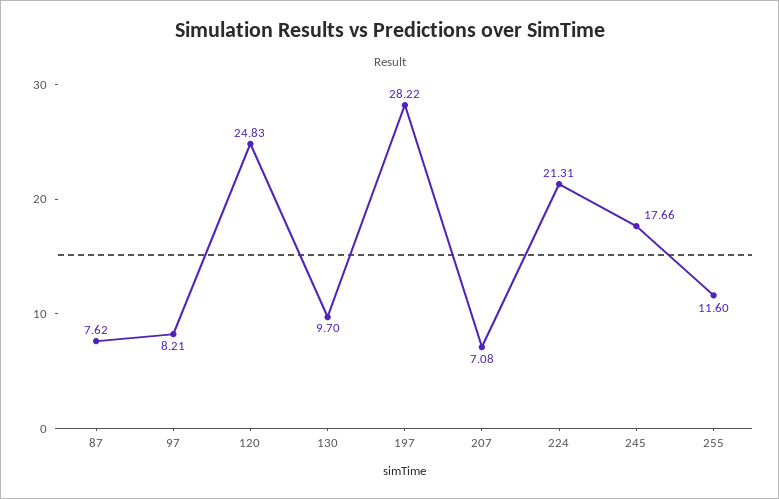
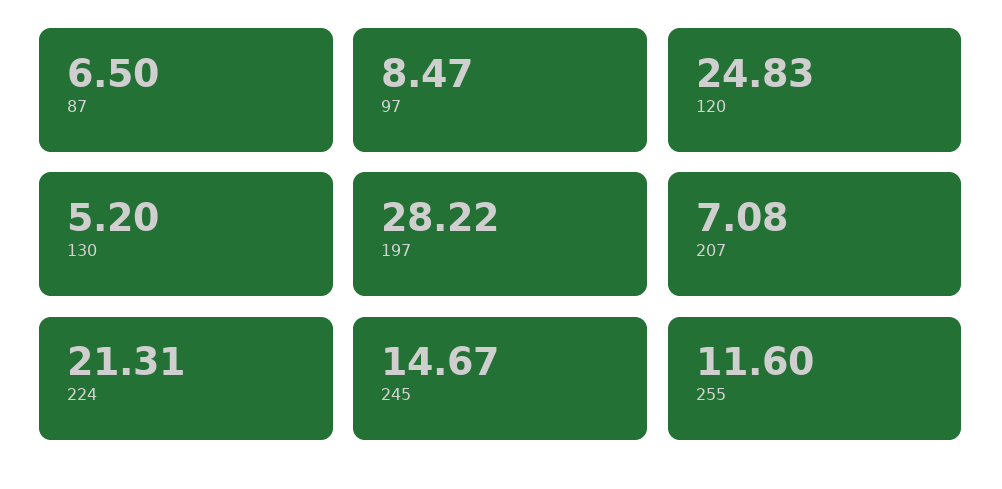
87: 7.62 -> 6.5
97: 8.21 -> 8.47
130: 9.7 -> 5.2
245: 17.66 -> 14.67

